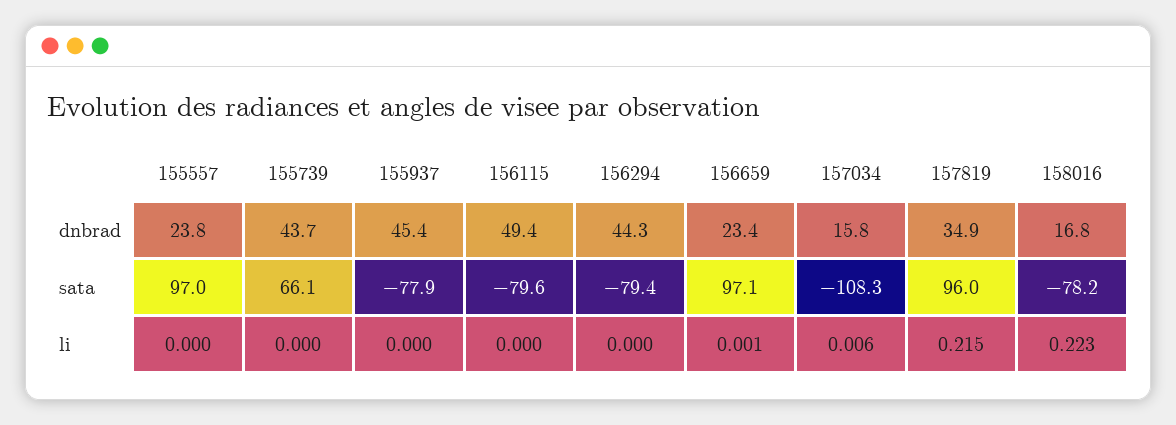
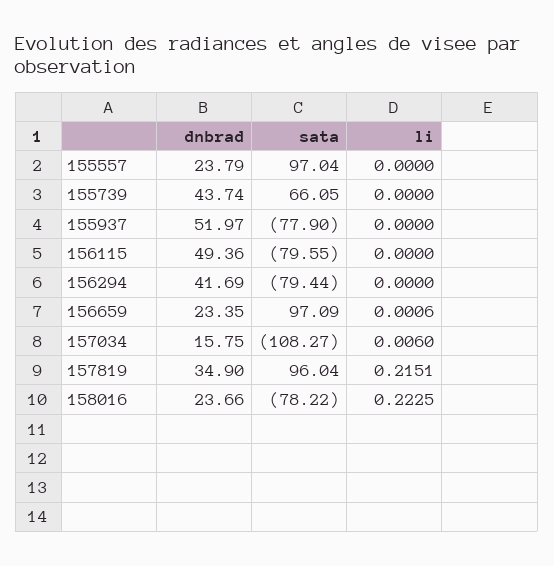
155937, dnbrad: 45.4 -> 51.97
156294, dnbrad: 44.3 -> 41.69
158016, dnbrad: 16.8 -> 23.66

